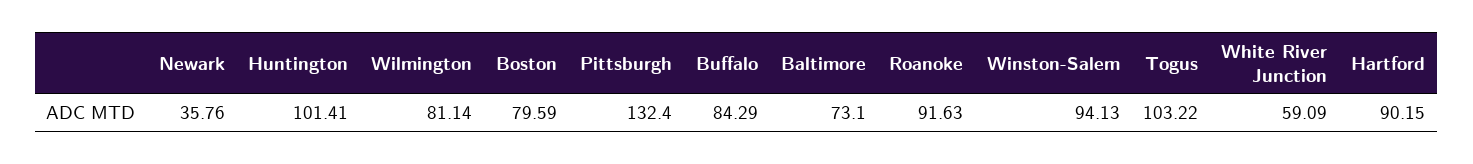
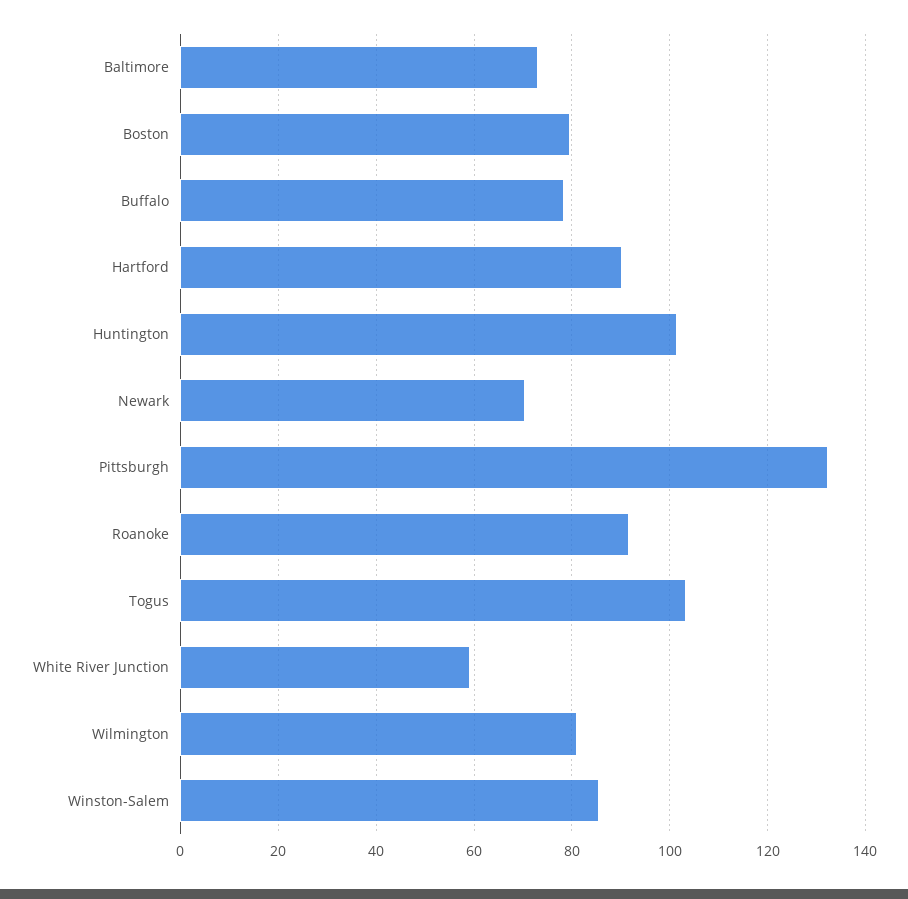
Newark: 35.76 -> 70
Buffalo: 84.29 -> 78
Winston-Salem: 94.13 -> 86

